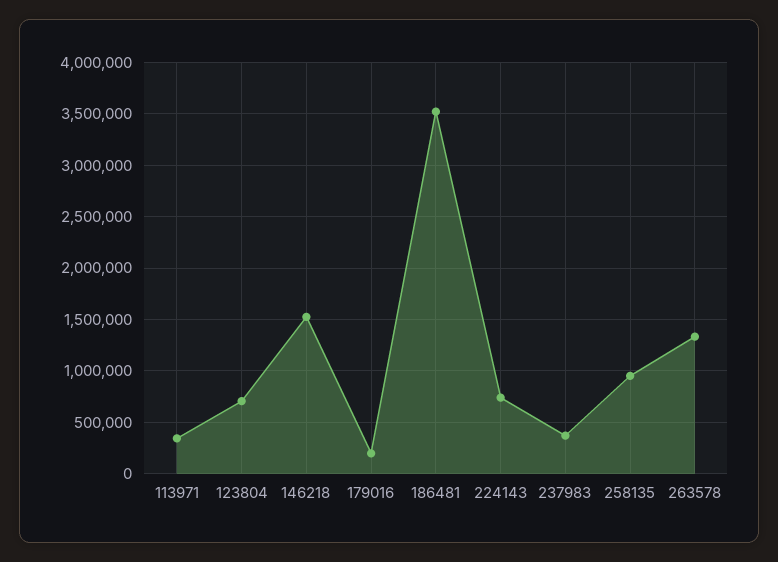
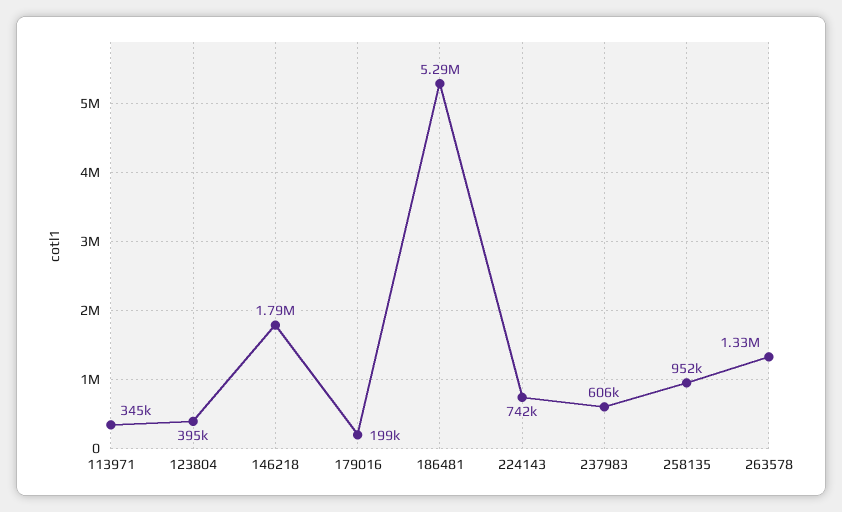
123804: 700000 -> 395000
146218: 1500000 -> 1790000
186481: 3500000 -> 5290000
237983: 400000 -> 606000

